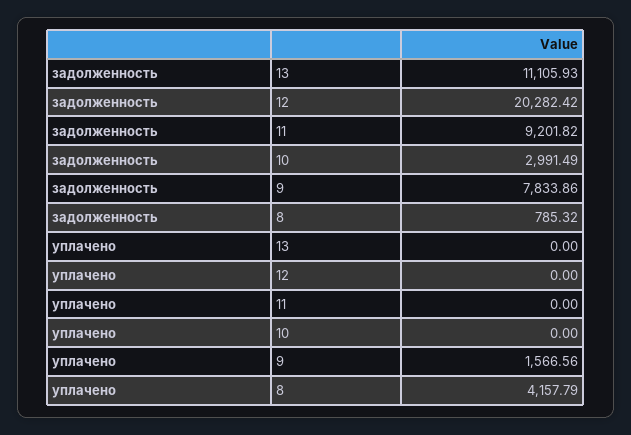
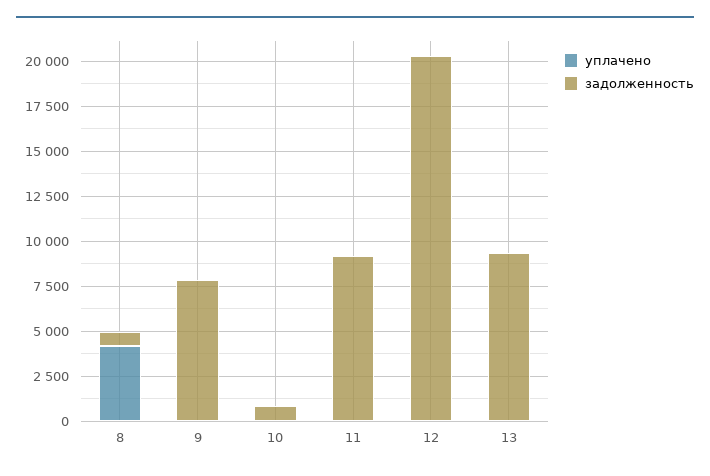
задолженность, 13: 11105.93 -> 9500
задолженность, 10: 2991.49 -> 1000
уплачено, 9: 1566.56 -> 0

